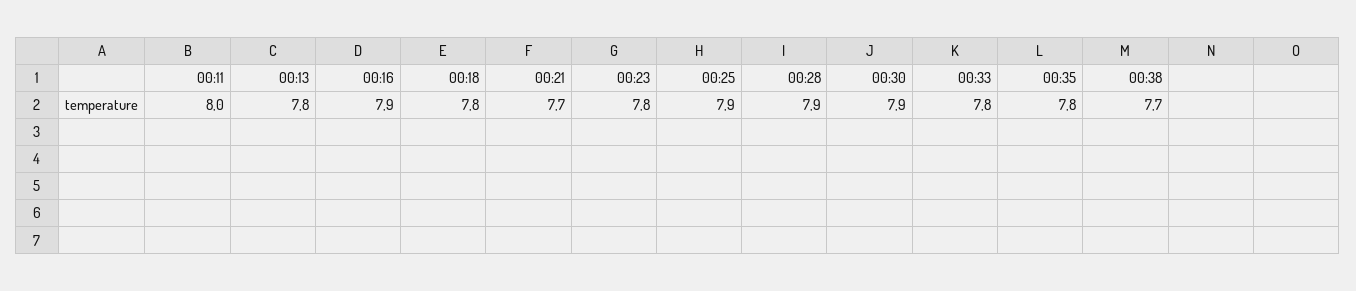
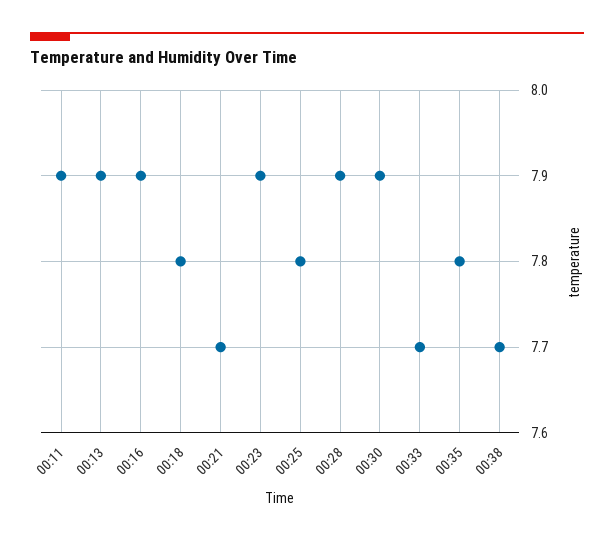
00:11: 8 -> 7.9
00:13: 7.8 -> 7.9
00:23: 7.8 -> 7.9
00:25: 7.9 -> 7.8
00:33: 7.8 -> 7.7

